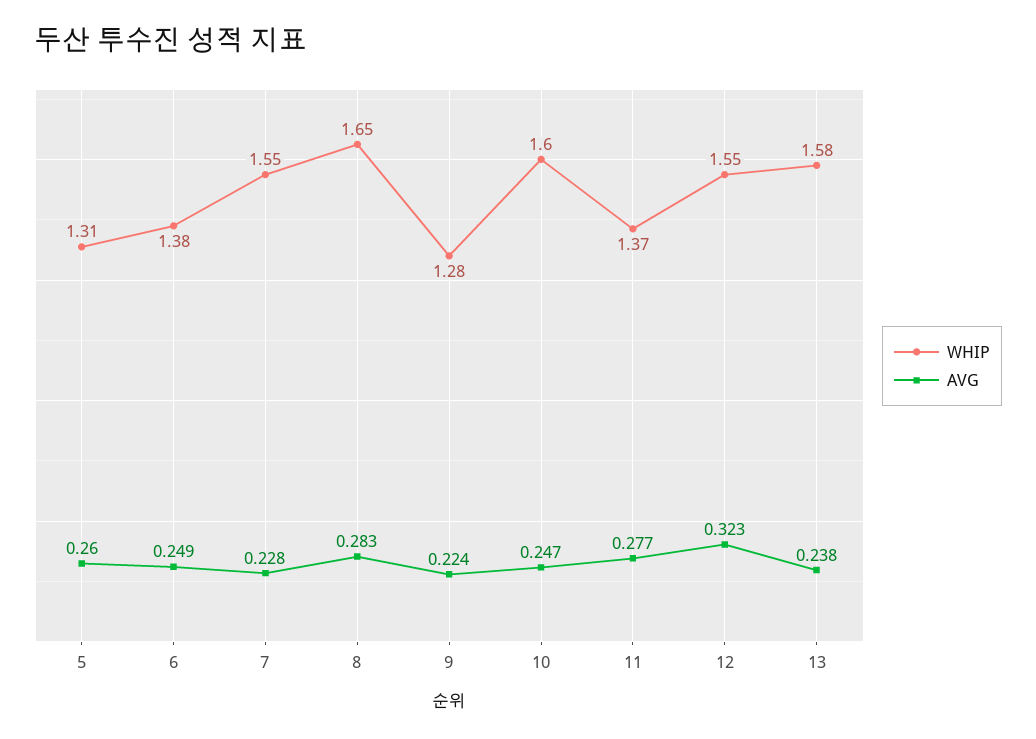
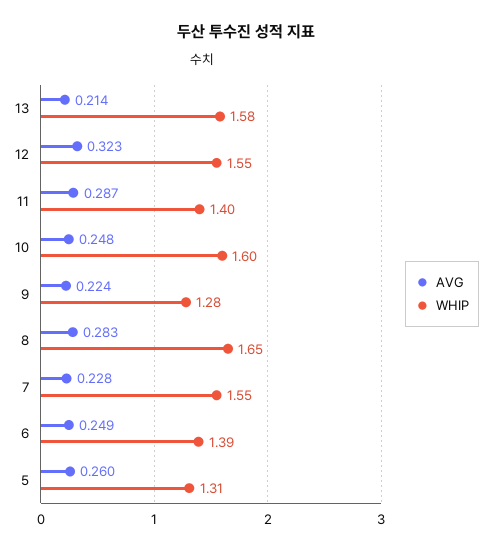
WHIP, 6: 1.38 -> 1.39
AVG, 10: 0.247 -> 0.248
WHIP, 11: 1.37 -> 1.4
AVG, 11: 0.277 -> 0.287
AVG, 13: 0.238 -> 0.214

